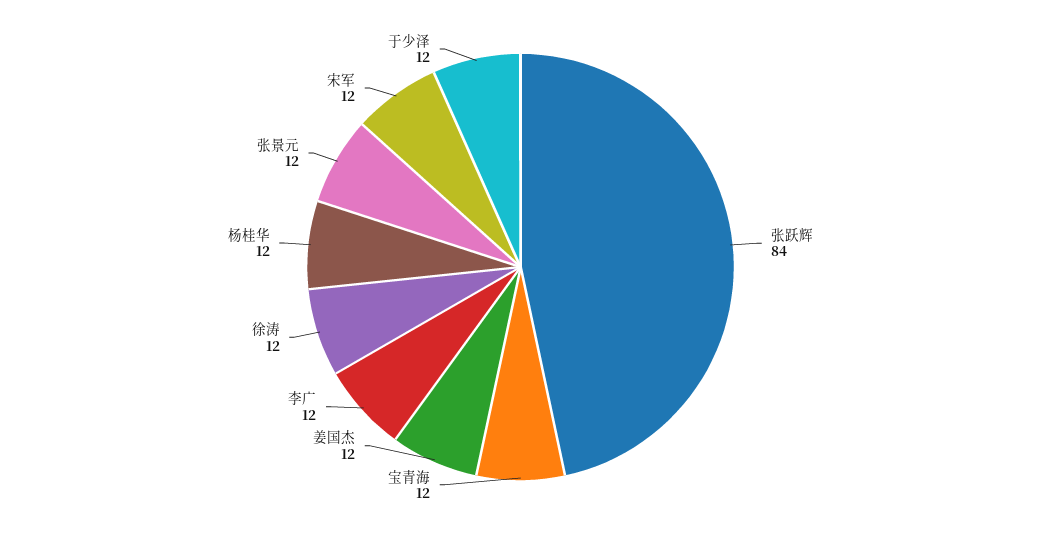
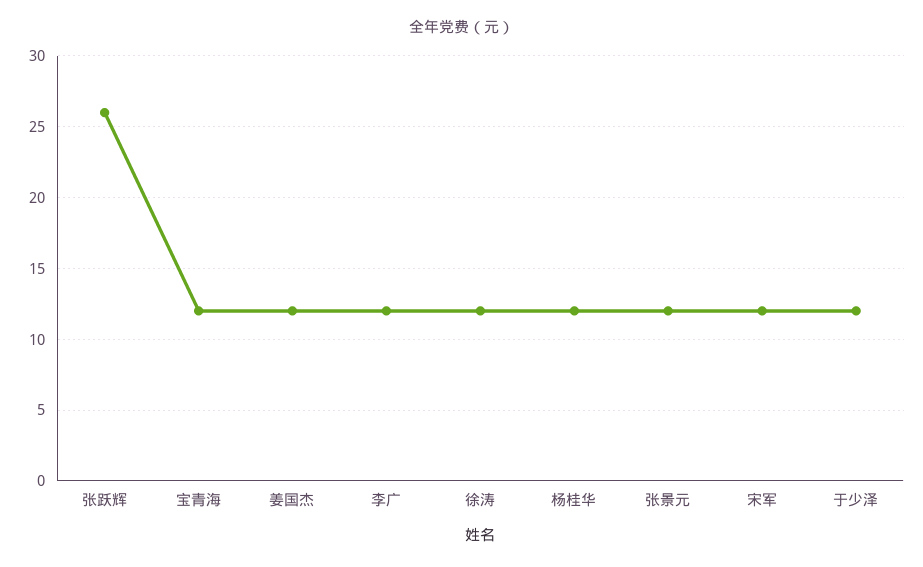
张跃辉: 84 -> 26

